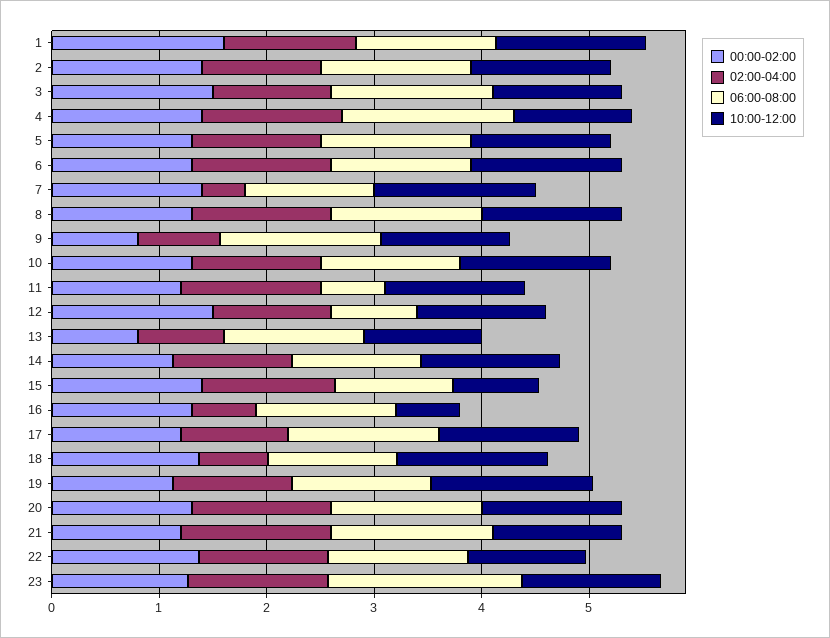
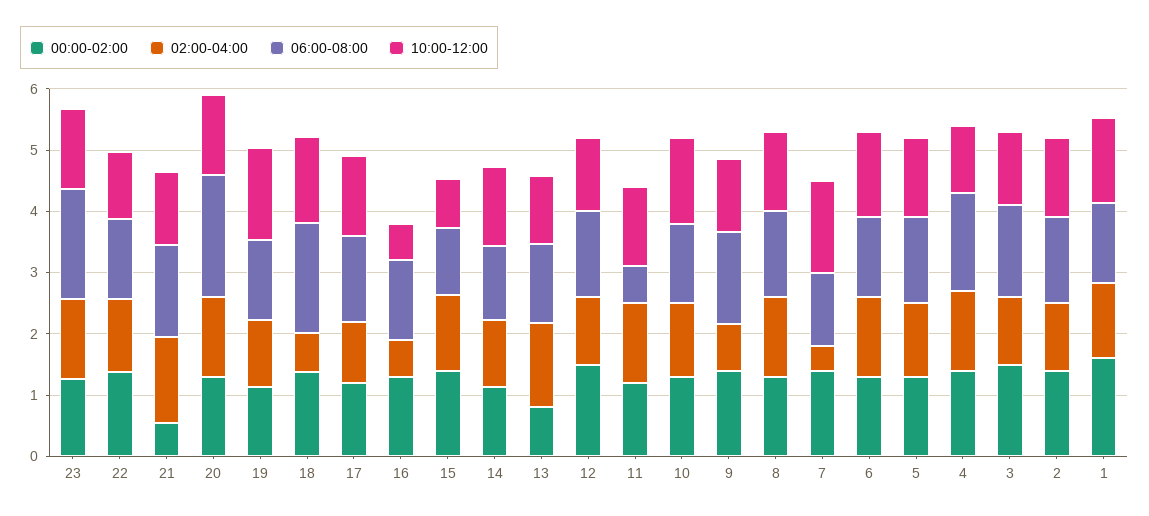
00:00-02:00, 9: 0.8 -> 1.4
06:00-08:00, 12: 0.8 -> 1.4
02:00-04:00, 13: 0.8 -> 1.4
06:00-08:00, 18: 1.2 -> 1.8
06:00-08:00, 20: 1.4 -> 2
00:00-02:00, 21: 1.2 -> 0.6

